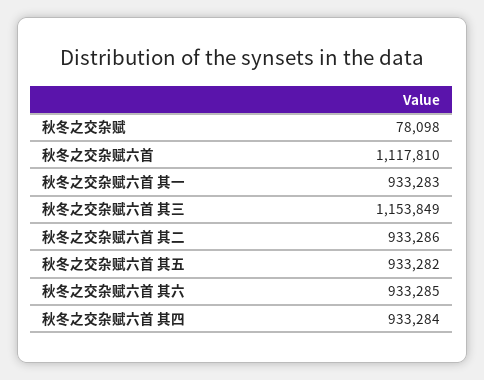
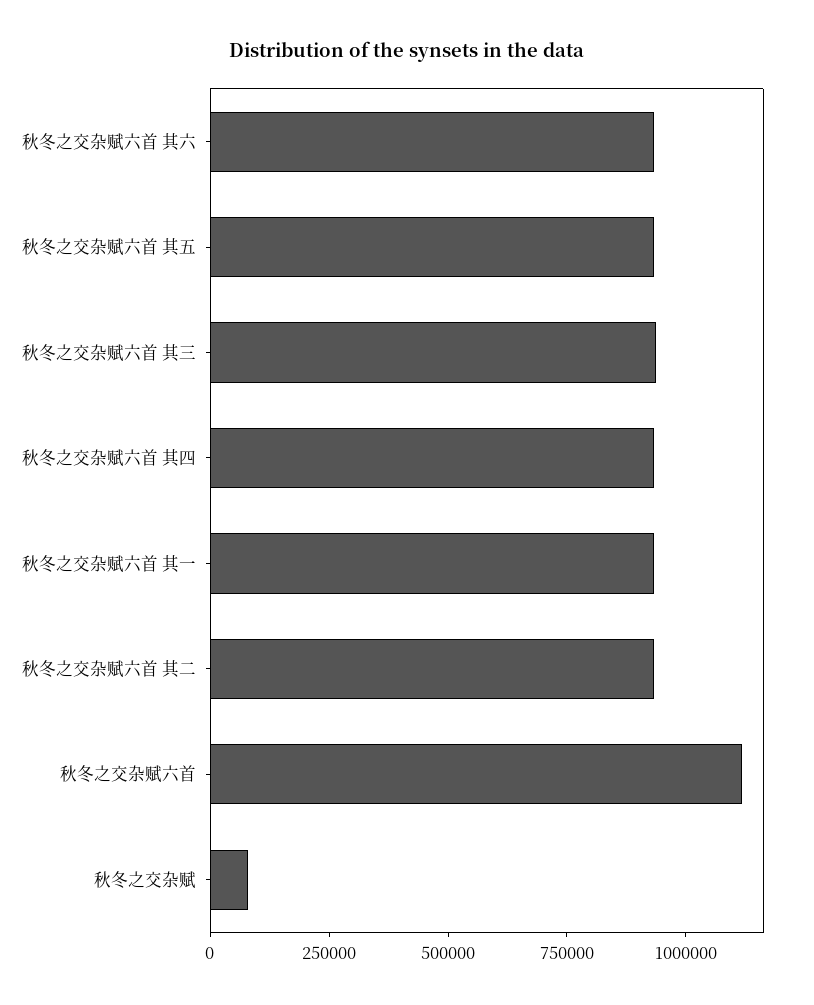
秋冬之交杂赋六首 其三: 1153849 -> 950000

